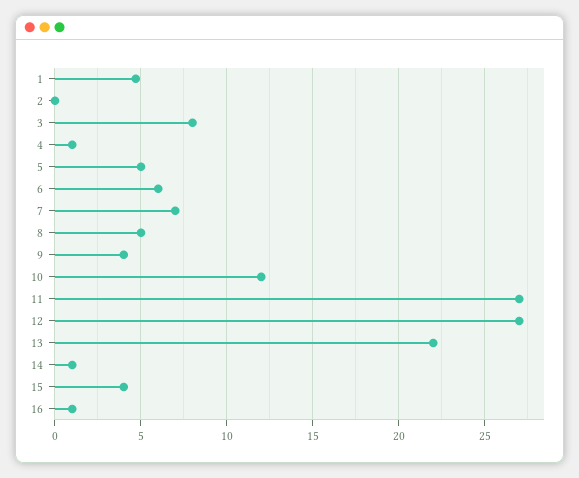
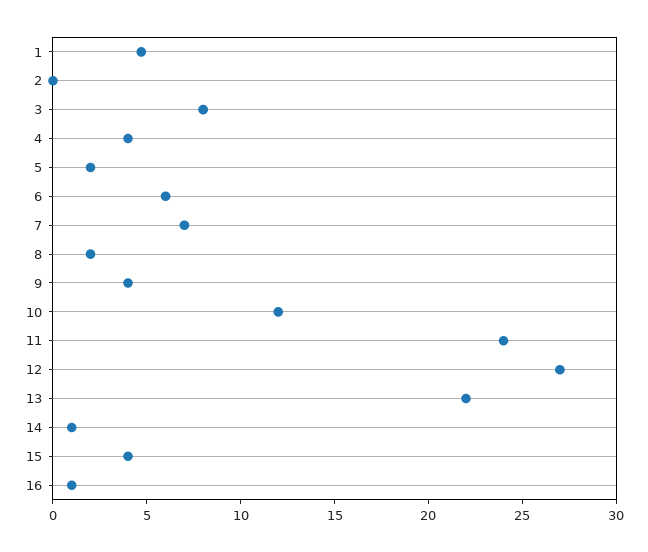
4: 1 -> 4
5: 5 -> 2
8: 5 -> 2
11: 27 -> 24

